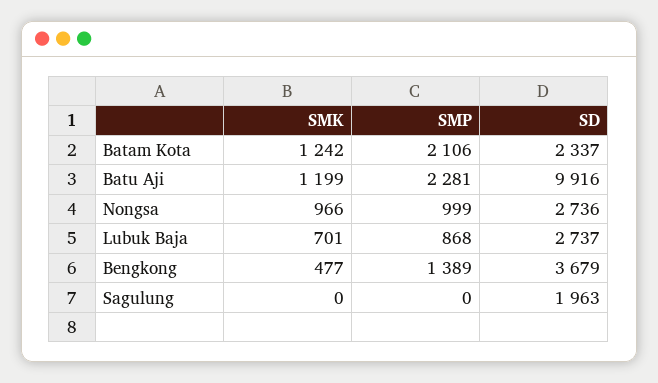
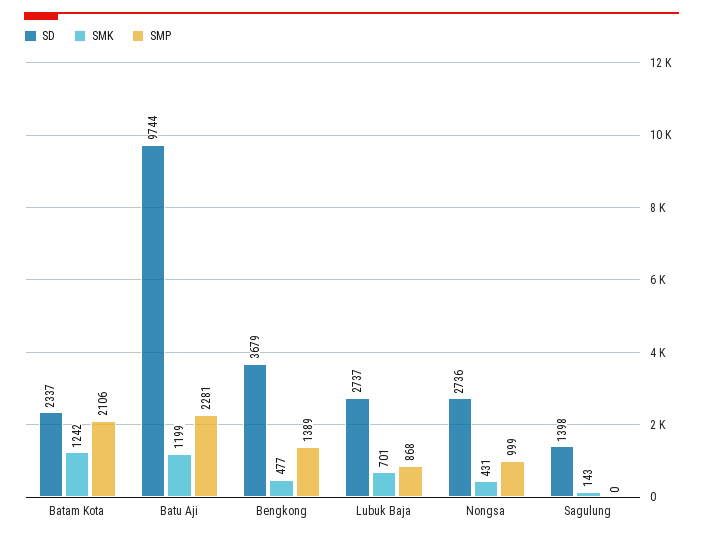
SD, Batu Aji: 9916 -> 9744
SMK, Nongsa: 966 -> 431
SMK, Sagulung: 0 -> 143
SD, Sagulung: 1963 -> 1398

